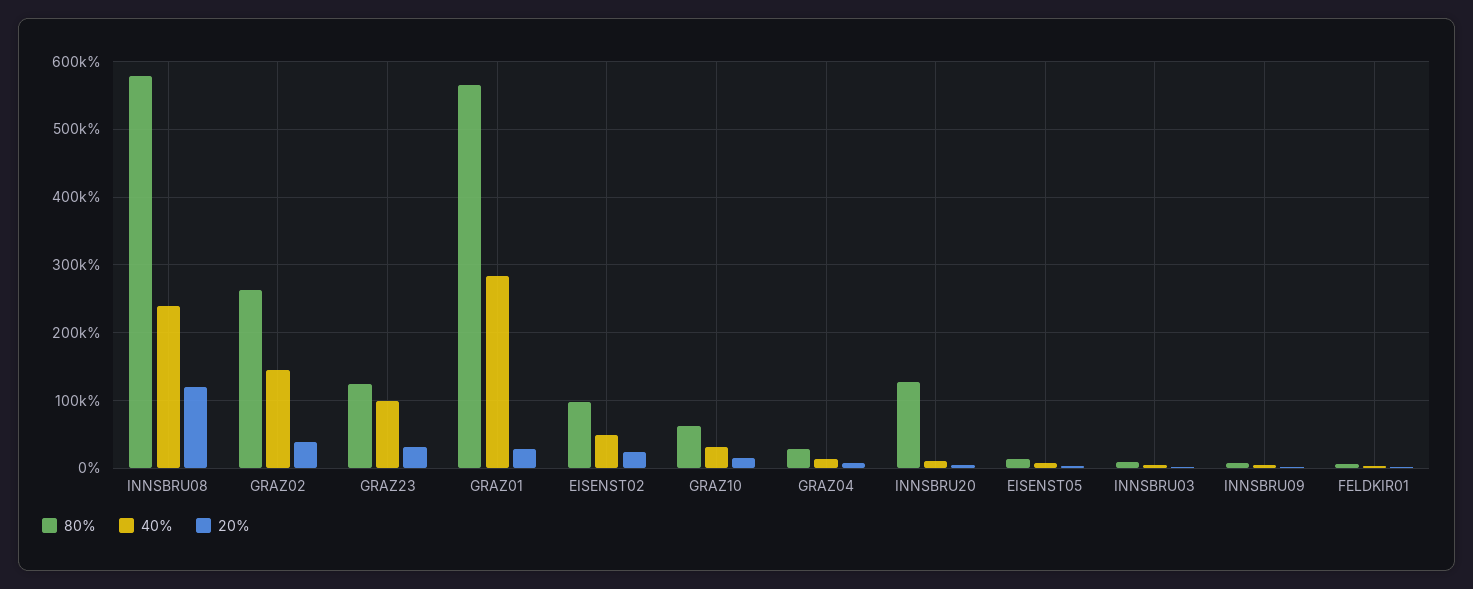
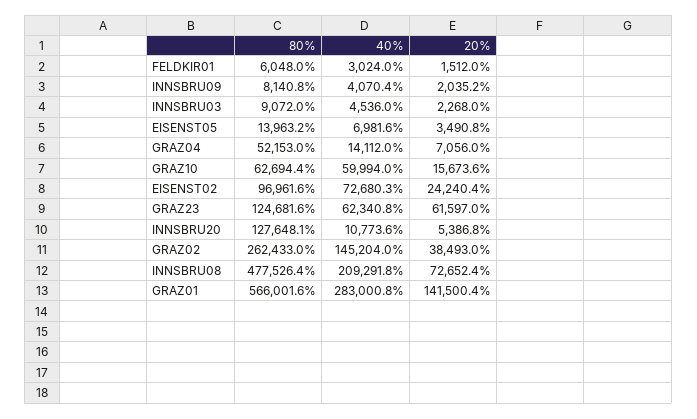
80%, INNSBRU08: 580000 -> 477526.4
40%, INNSBRU08: 240000 -> 209291.8
20%, INNSBRU08: 120000 -> 72652.4
40%, GRAZ23: 100000 -> 62340.8
20%, GRAZ23: 30000 -> 61597
20%, GRAZ01: 30000 -> 141500.4
40%, EISENST02: 50000 -> 72680.3
40%, GRAZ10: 30000 -> 59994
80%, GRAZ04: 30000 -> 52153

